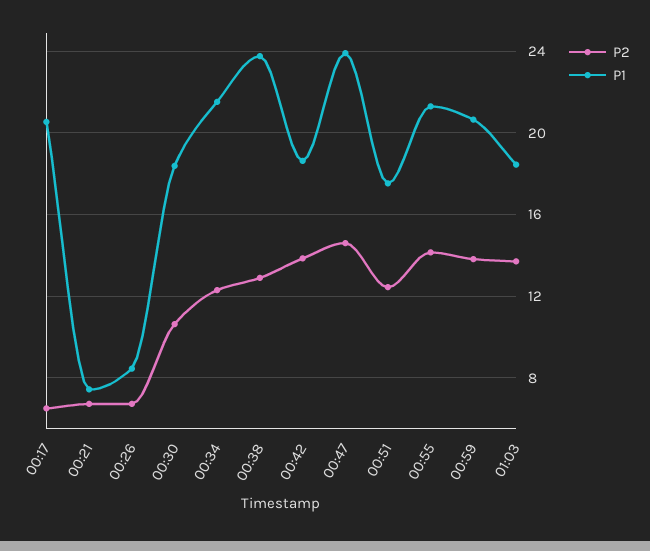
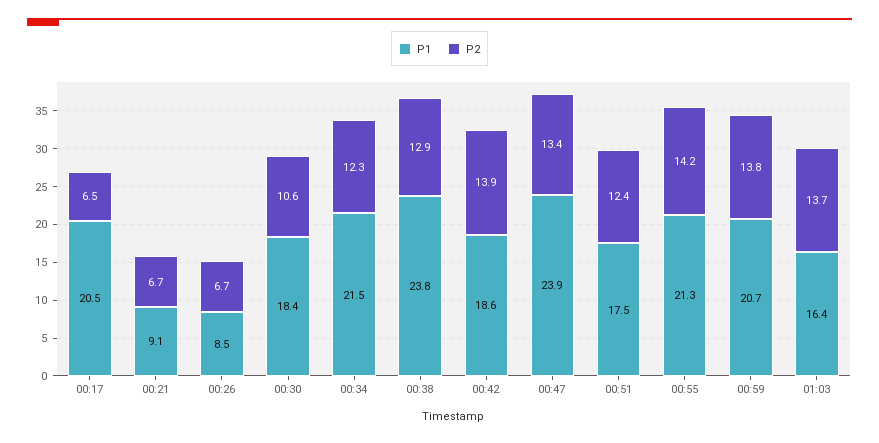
P1, 00:21: 7.5 -> 9.1
P2, 00:47: 14.5 -> 13.4
P1, 01:03: 18.5 -> 16.4

